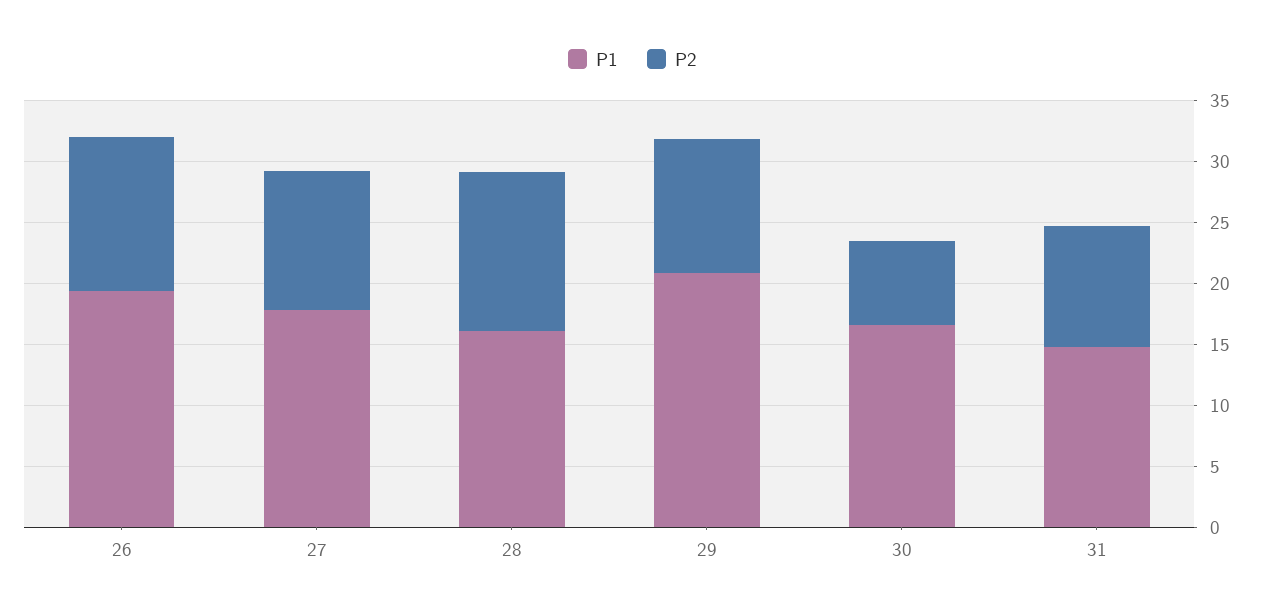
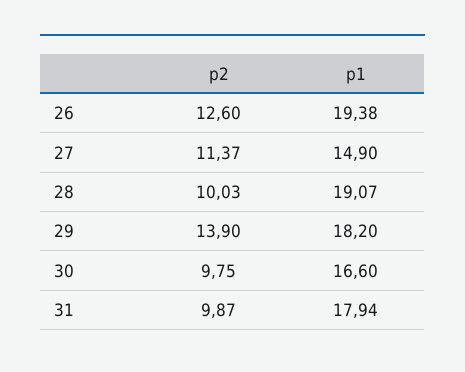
P1, 27: 18 -> 14.9
P1, 28: 16 -> 19.07
P2, 28: 13 -> 10.03
P1, 29: 21 -> 18.2
P2, 29: 11 -> 13.9
P2, 30: 7 -> 9.75
P1, 31: 15 -> 17.94

